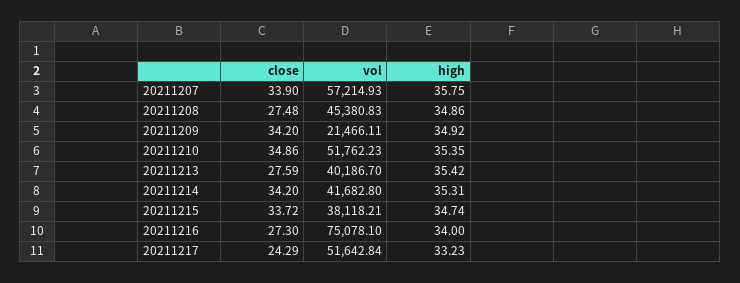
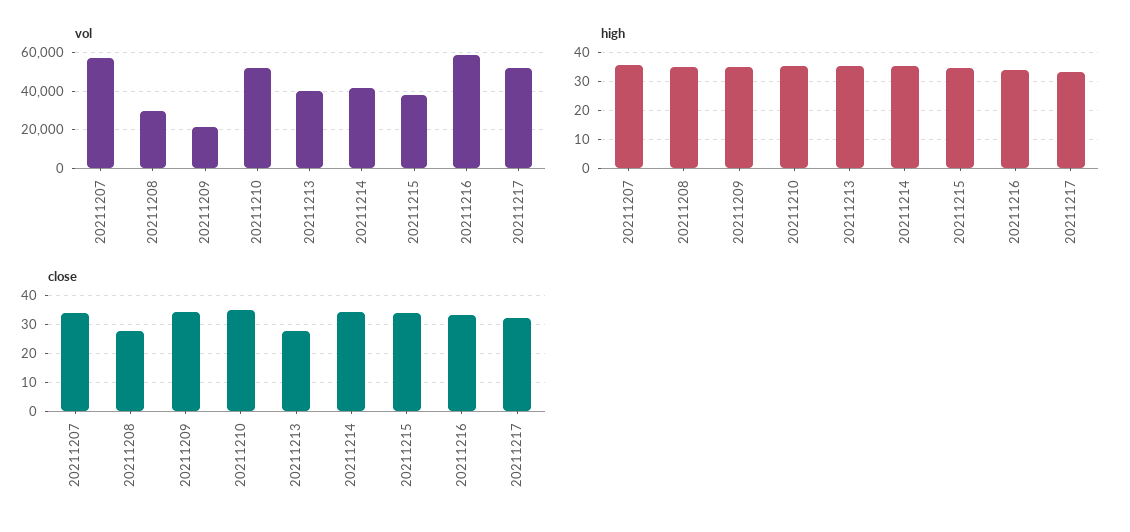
vol, 20211208: 45380.83 -> 30000
close, 20211216: 27.3 -> 32.5
vol, 20211216: 75078.1 -> 60000
close, 20211217: 24.29 -> 32.5

